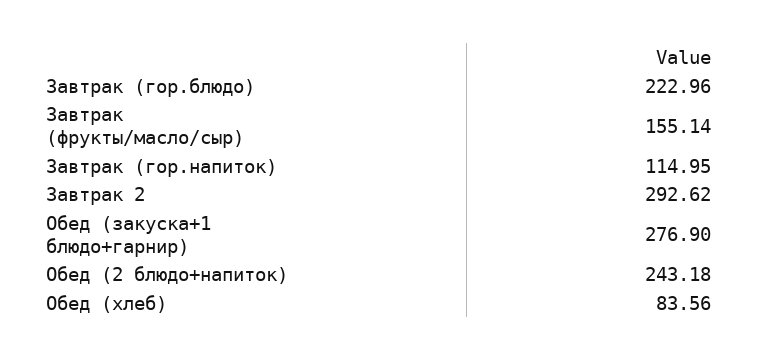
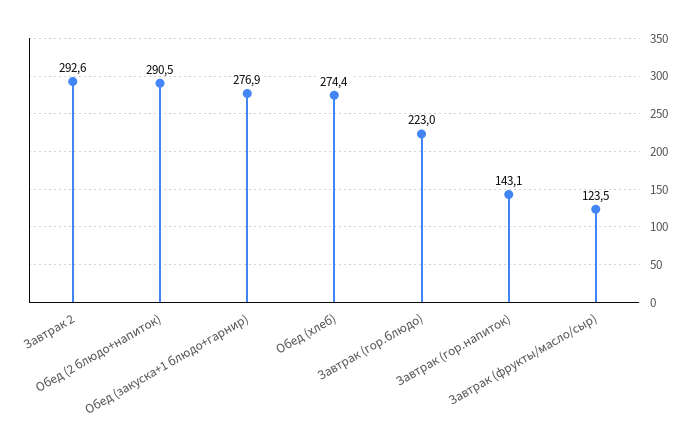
Завтрак (фрукты/масло/сыр): 155.14 -> 123.5
Завтрак (гор.напиток): 114.95 -> 143.1
Обед (2 блюдо+напиток): 243.18 -> 290.5
Обед (хлеб): 83.56 -> 274.4

